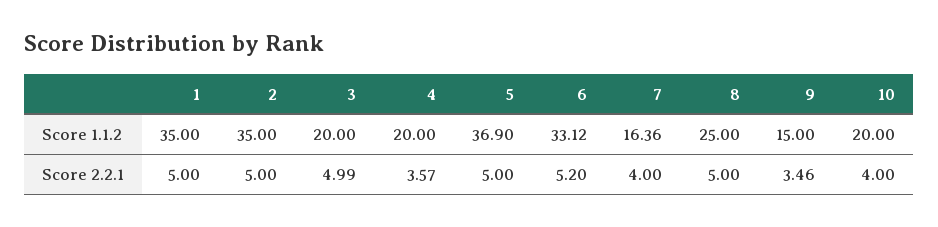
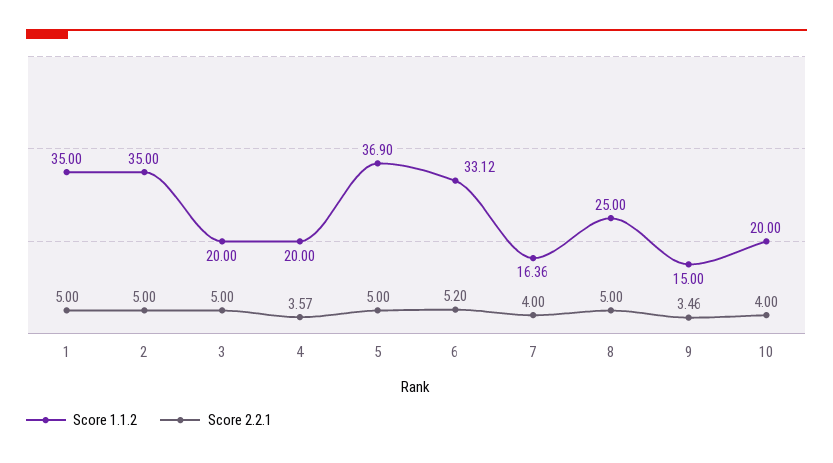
Score 2.2.1, 3: 4.99 -> 5

